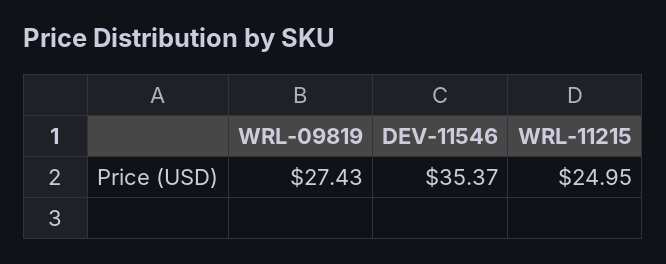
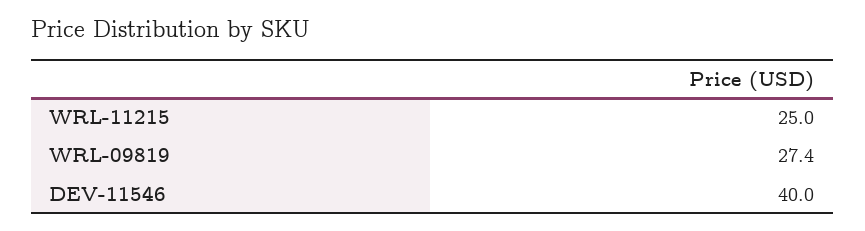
DEV-11546: 35.37 -> 40

